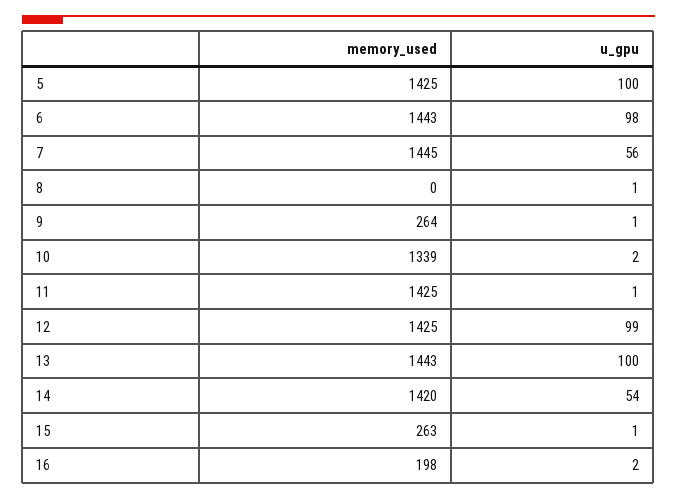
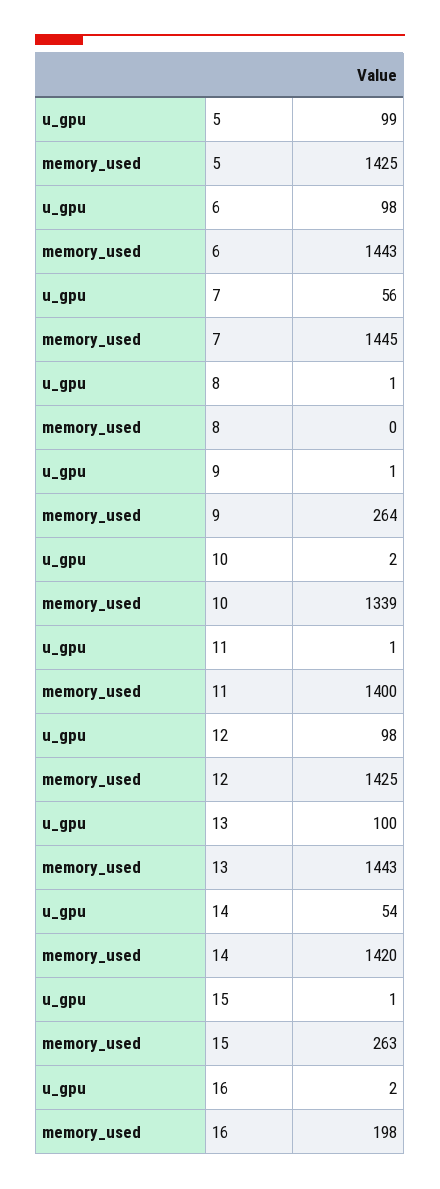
u_gpu, 5: 100 -> 99
memory_used, 11: 1425 -> 1400
u_gpu, 12: 99 -> 98

